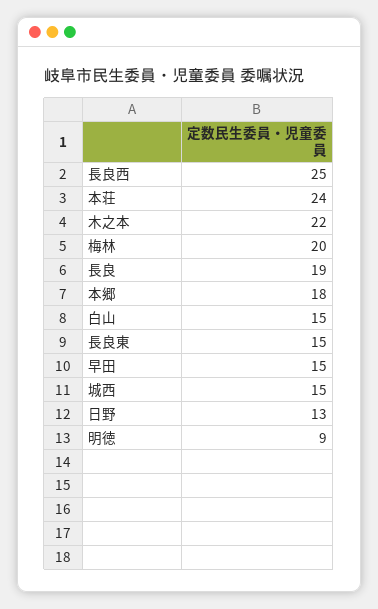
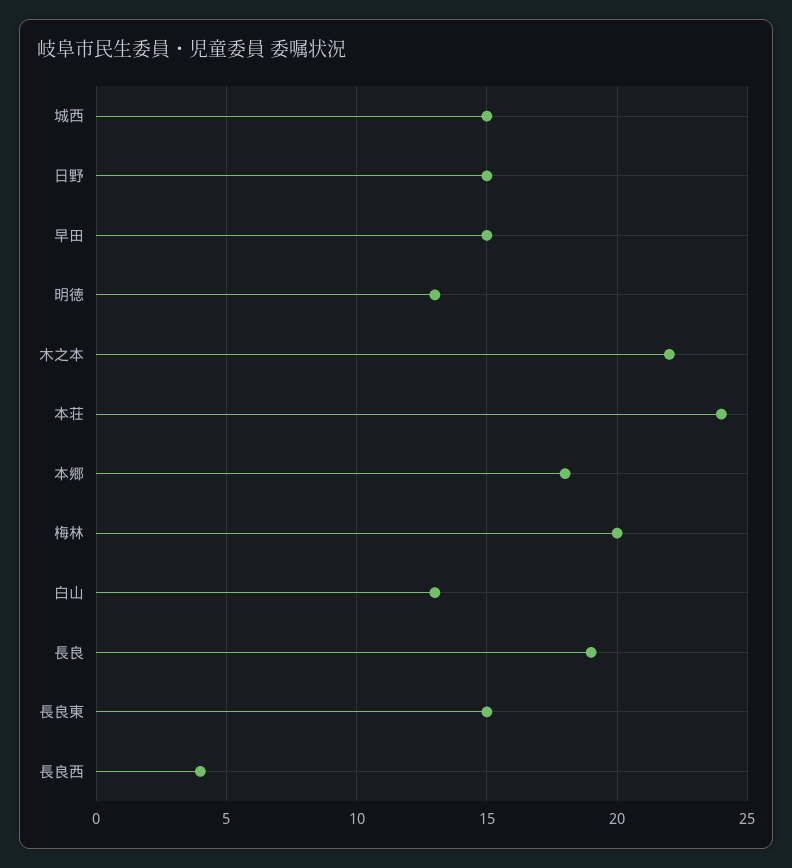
長良西: 25 -> 4
白山: 15 -> 13
日野: 13 -> 15
明徳: 9 -> 13

